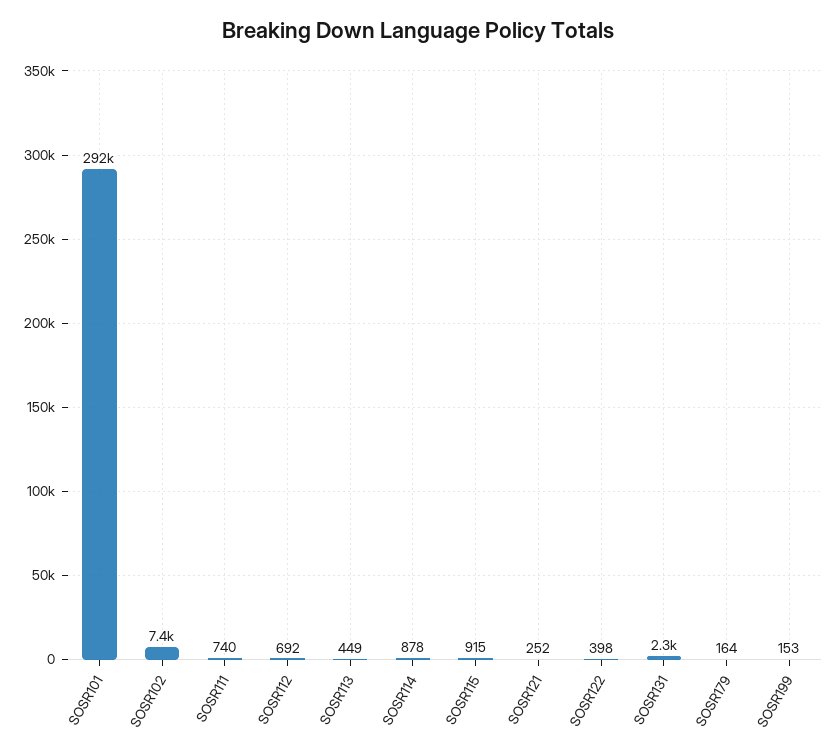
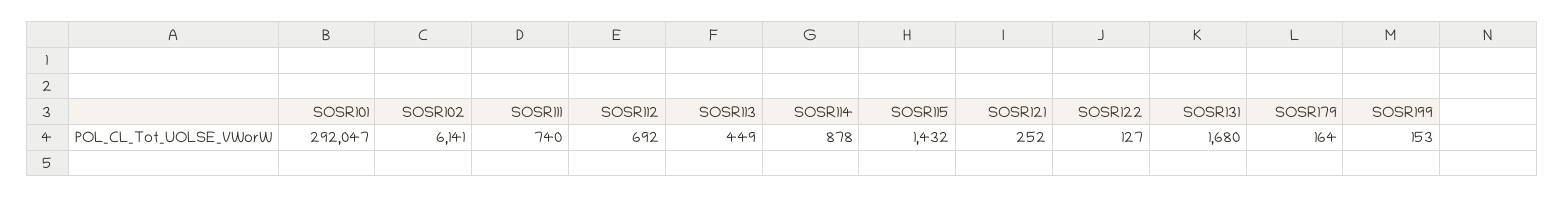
SOSR102: 7400 -> 6141
SOSR115: 915 -> 1432
SOSR122: 398 -> 127
SOSR131: 2300 -> 1680

